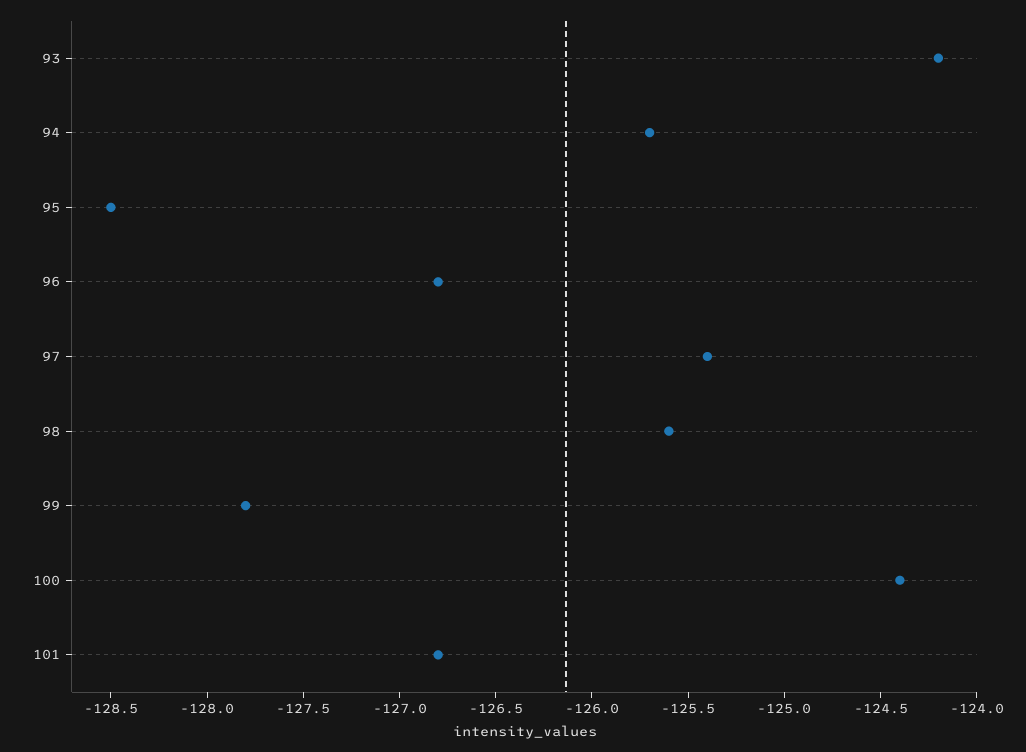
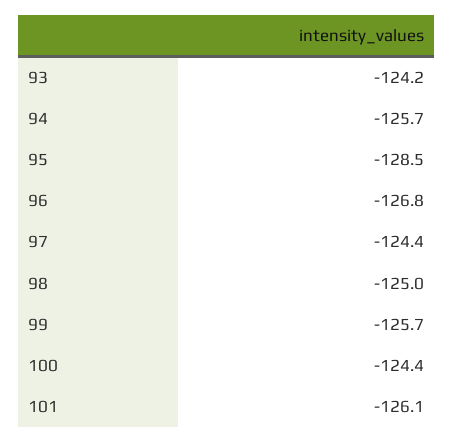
97: -125.4 -> -124.4
98: -125.6 -> -125
99: -127.8 -> -125.7
101: -126.8 -> -126.1

